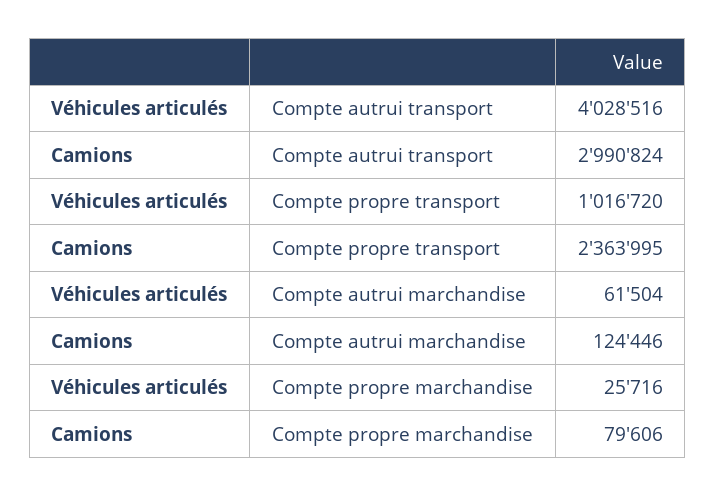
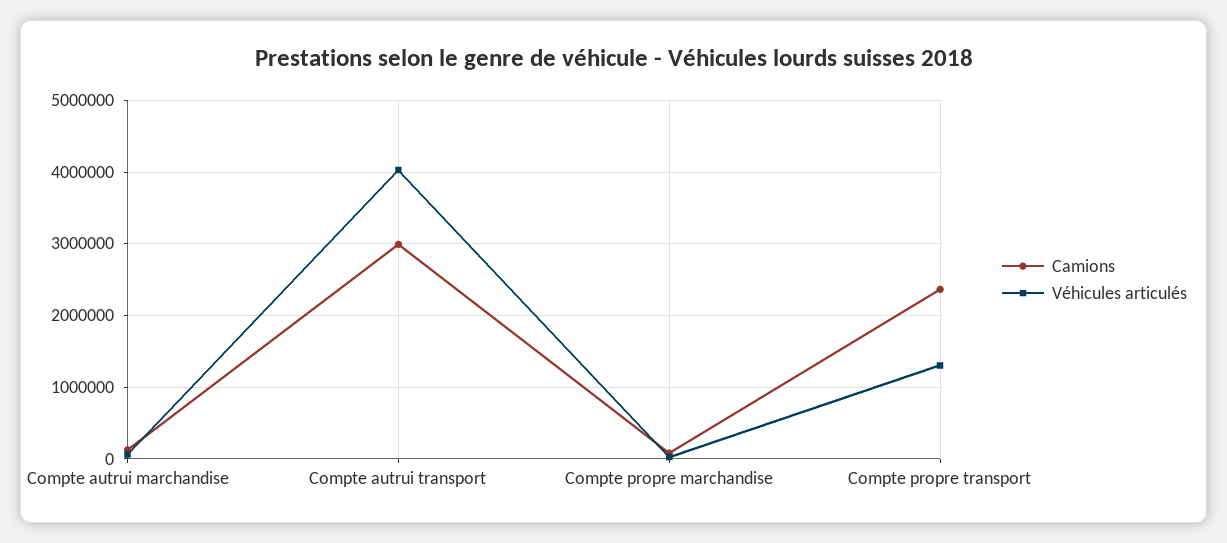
Véhicules articulés, Compte propre transport: 1016720 -> 1300000

